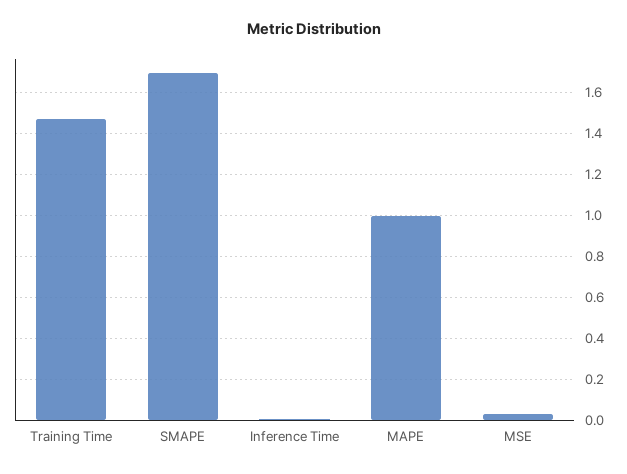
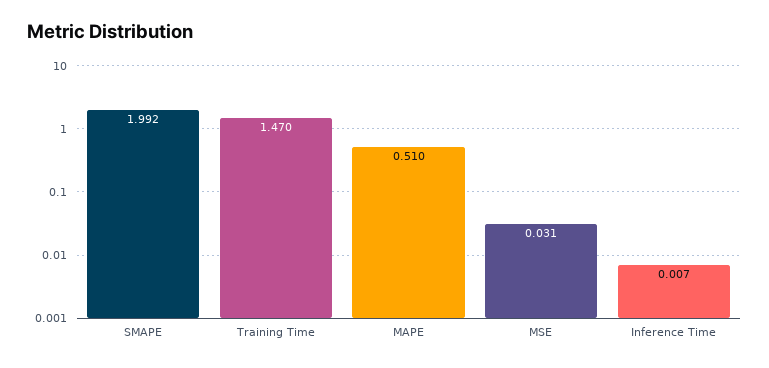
SMAPE: 1.7 -> 1.992
MAPE: 1 -> 0.51

